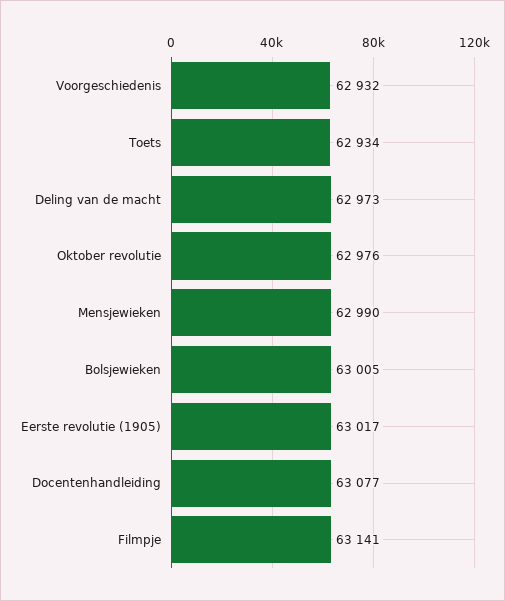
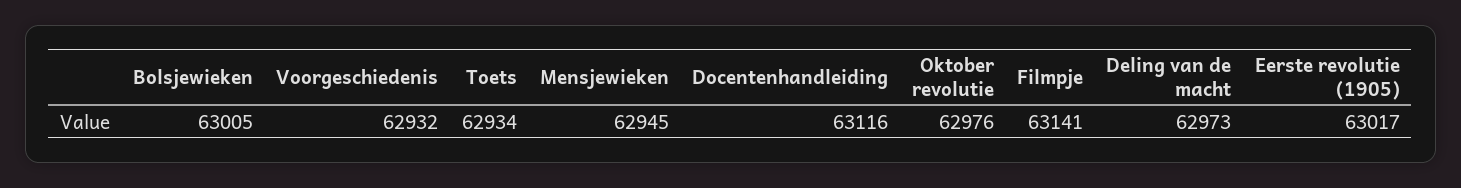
Mensjewieken: 62990 -> 62945
Docentenhandleiding: 63077 -> 63116

